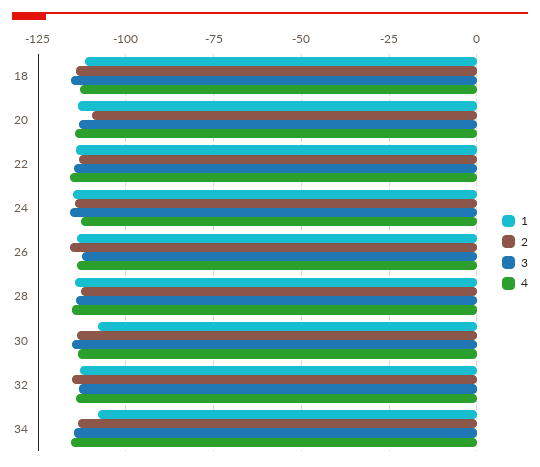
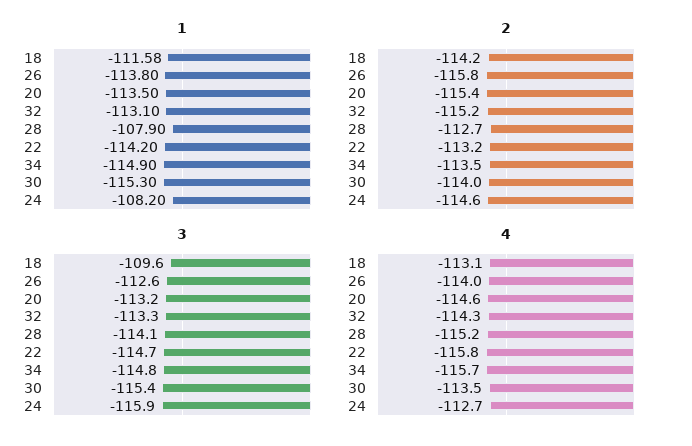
3, 18: -115 -> -109.6
2, 20: -110 -> -115.4
1, 24: -115 -> -108.2
1, 28: -115 -> -107.9
1, 30: -107.5 -> -115.3
1, 34: -107.5 -> -114.9

